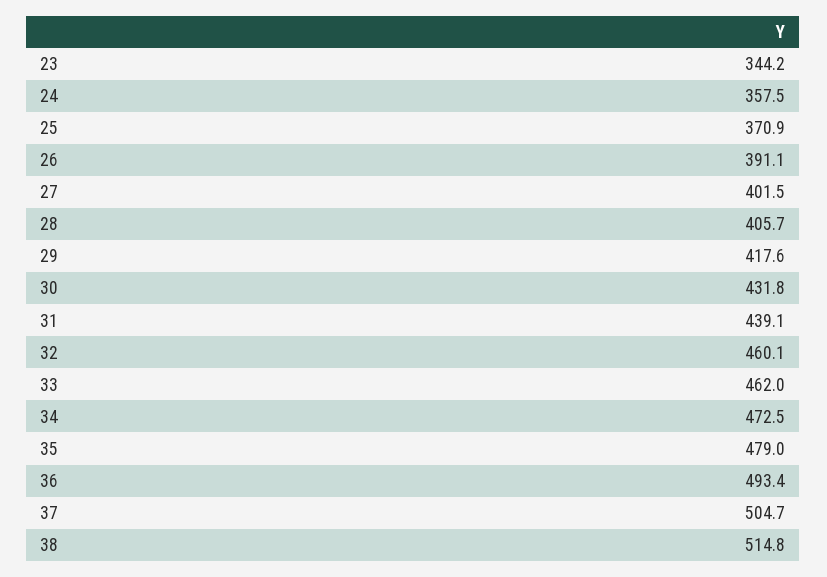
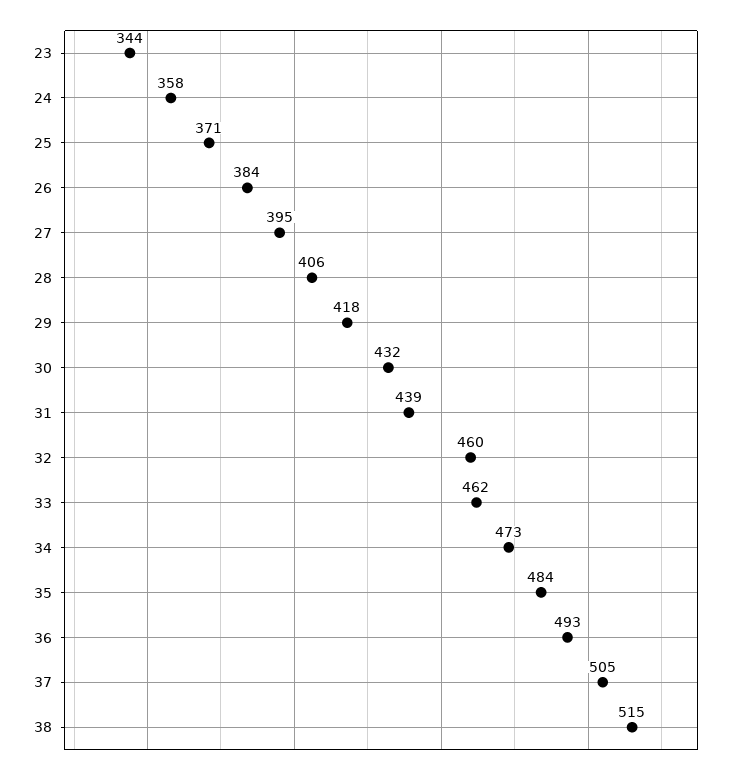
26: 391.1 -> 384
27: 401.5 -> 395
35: 479 -> 484

